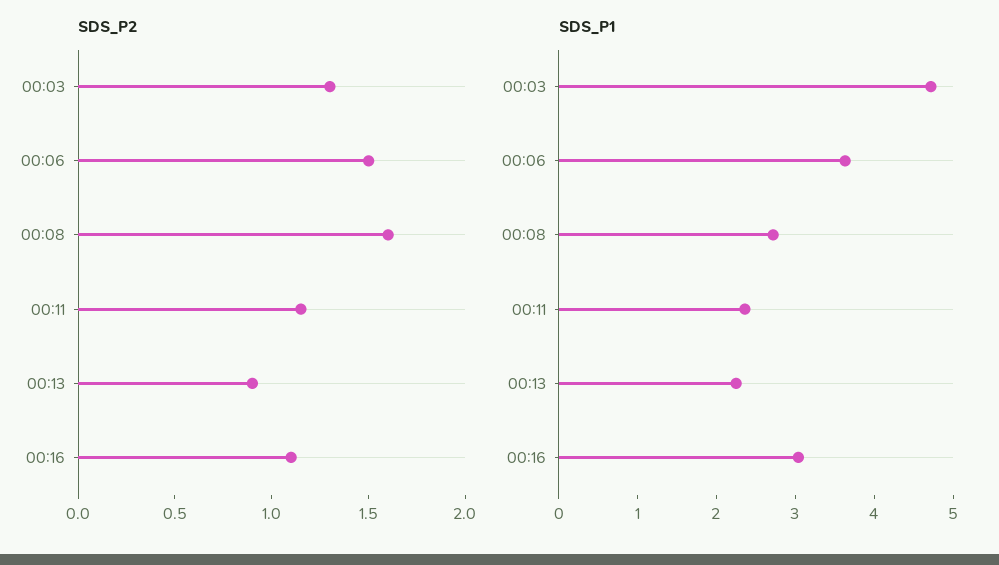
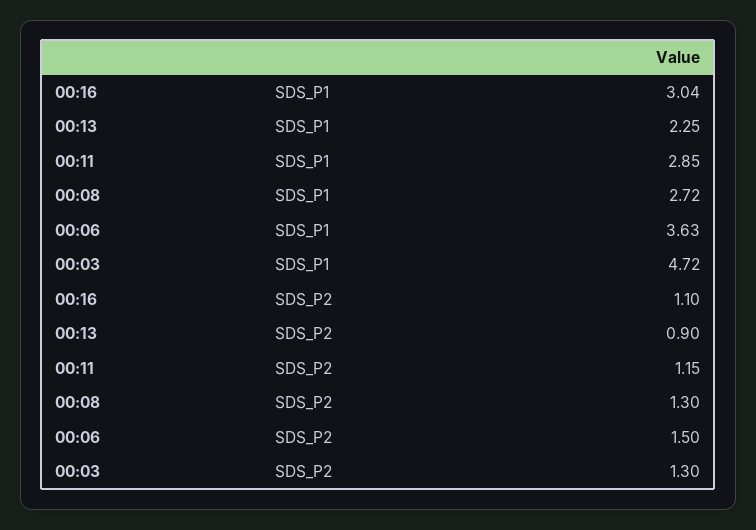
SDS_P2, 00:08: 1.6 -> 1.3
SDS_P1, 00:11: 2.4 -> 2.85

